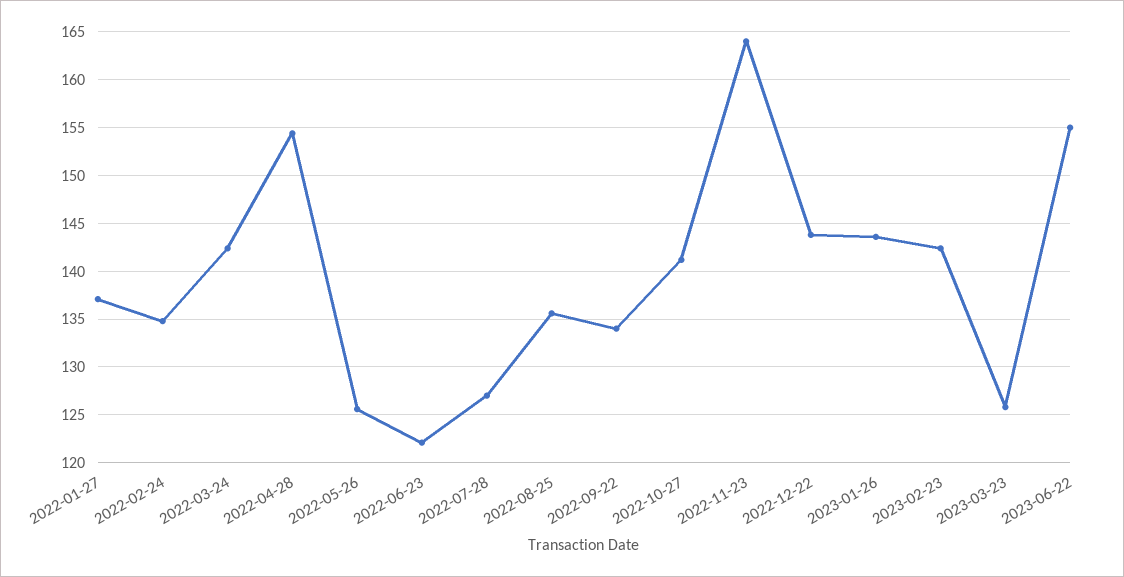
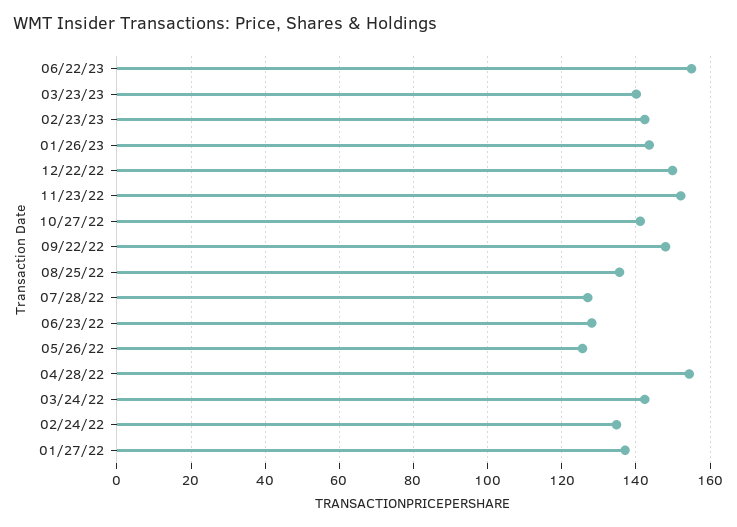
2022-06-23: 122 -> 128
2022-09-22: 134 -> 148
2022-11-23: 164 -> 152
2022-12-22: 144 -> 150
2023-03-23: 126 -> 140

